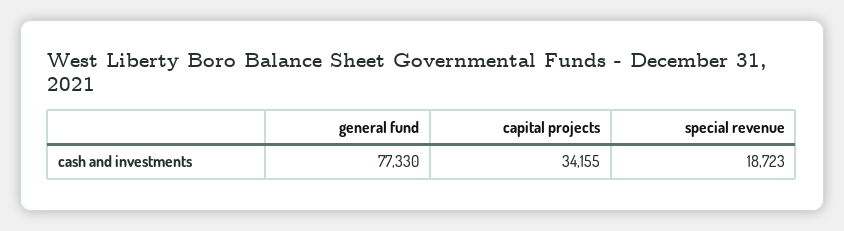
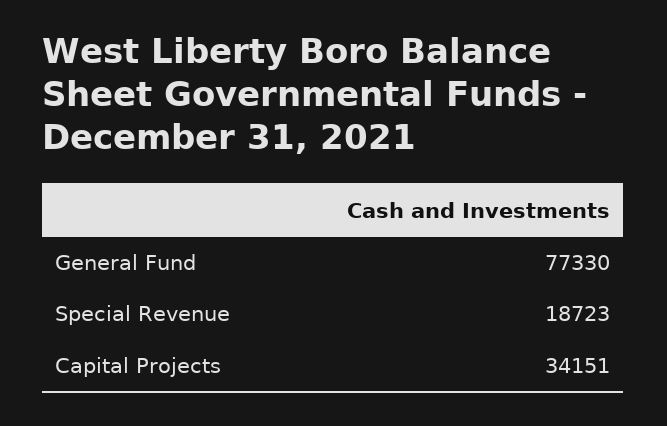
capital projects: 34155 -> 34151

